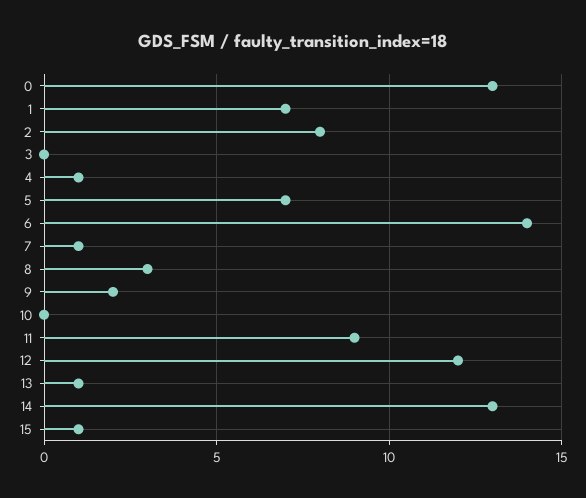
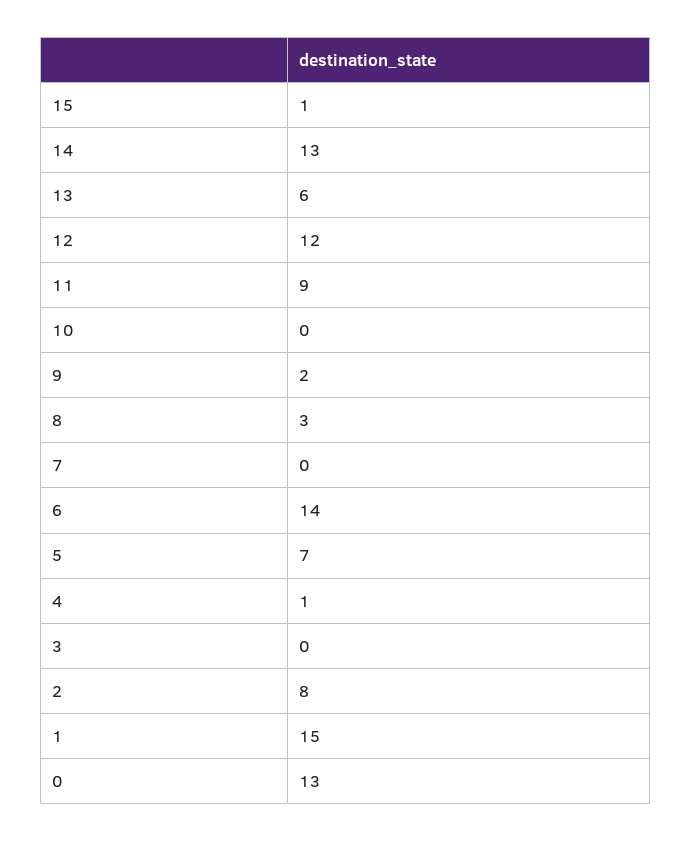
1: 7 -> 15
7: 1 -> 0
13: 1 -> 6

